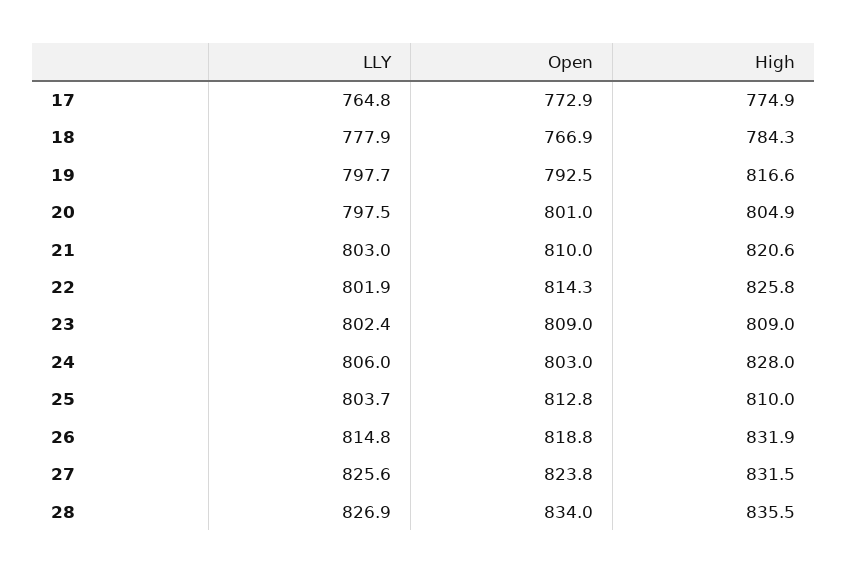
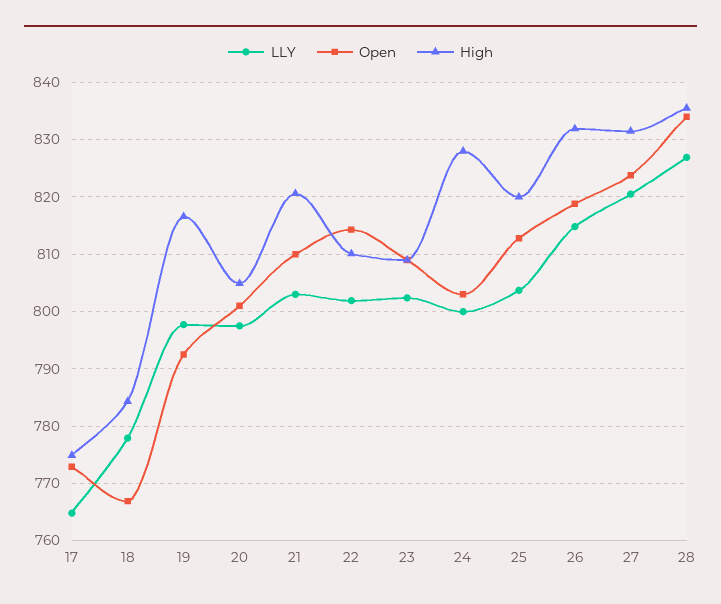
High, 22: 825.8 -> 810
LLY, 24: 806 -> 800
High, 25: 810 -> 820
LLY, 27: 825.6 -> 820

